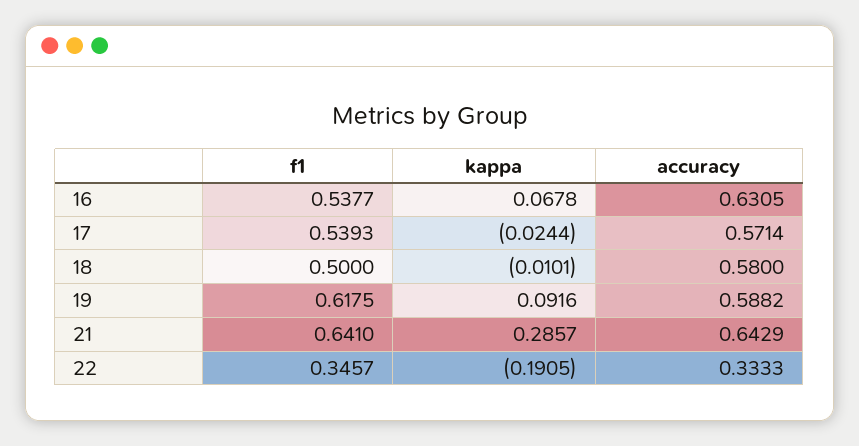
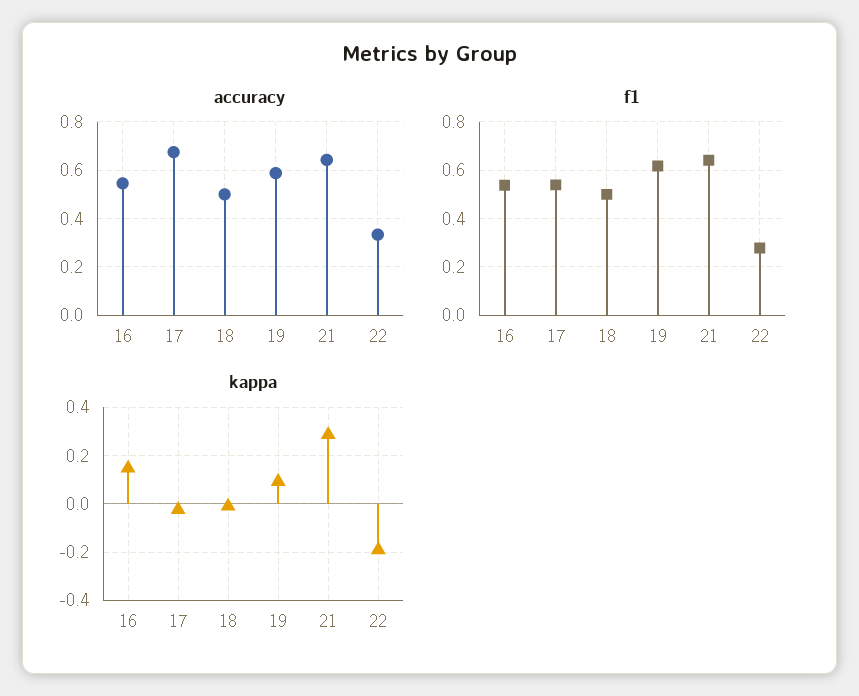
kappa, 16: 0.0678 -> 0.15
accuracy, 16: 0.6305 -> 0.55
accuracy, 17: 0.5714 -> 0.675
accuracy, 18: 0.58 -> 0.5
f1, 22: 0.3457 -> 0.275

